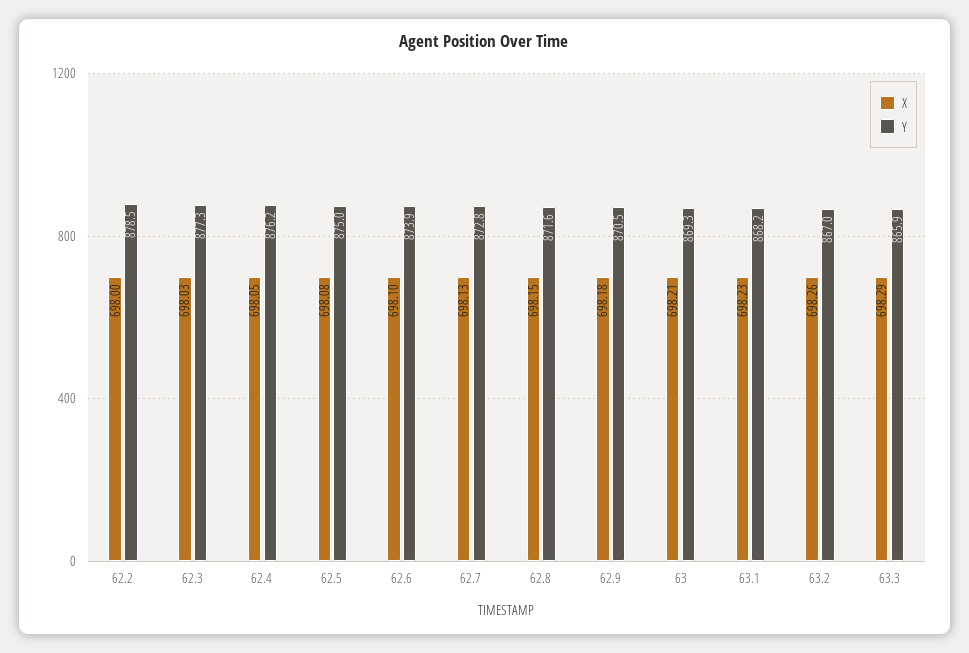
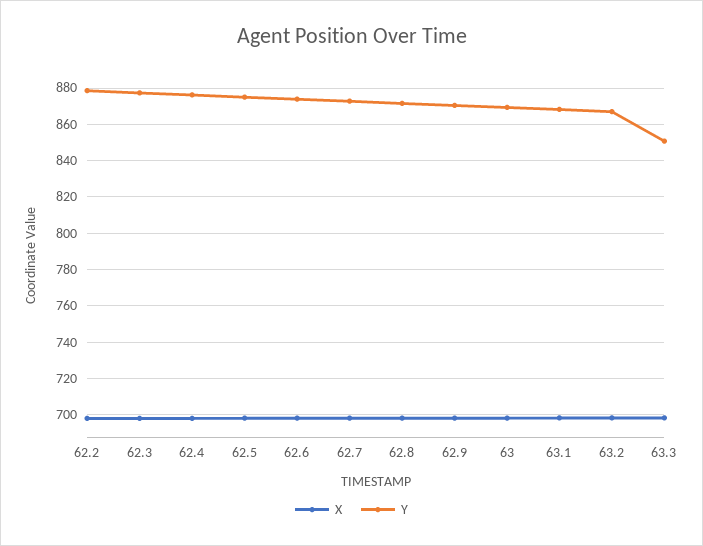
Y, 63.3: 865.9 -> 850

